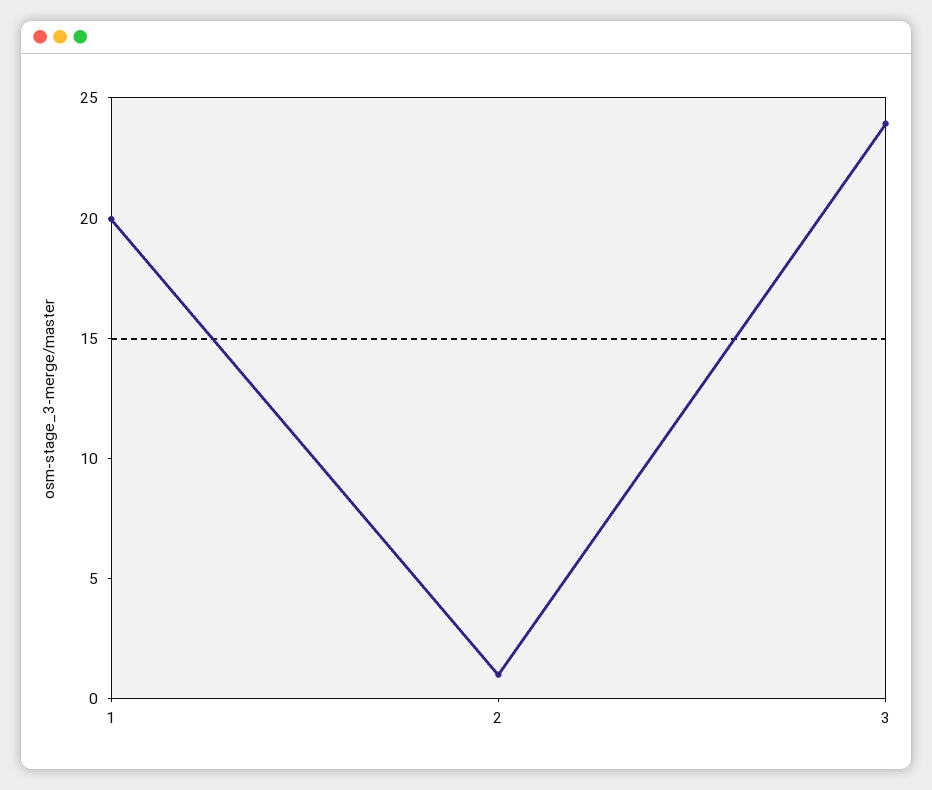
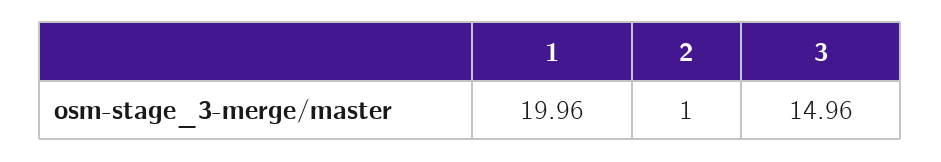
3: 24 -> 14.96

